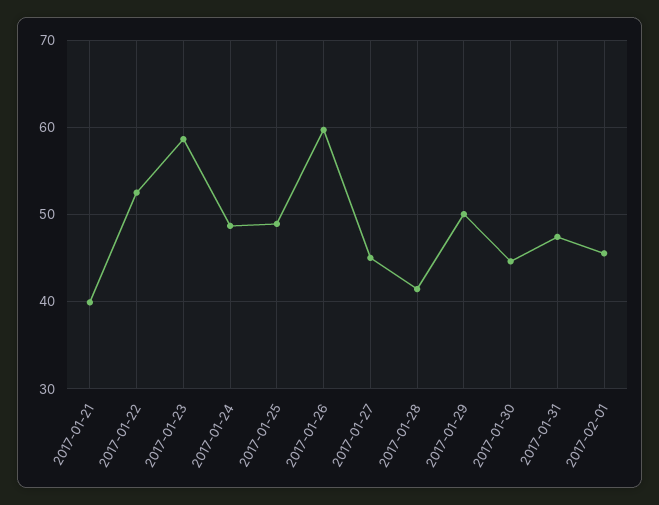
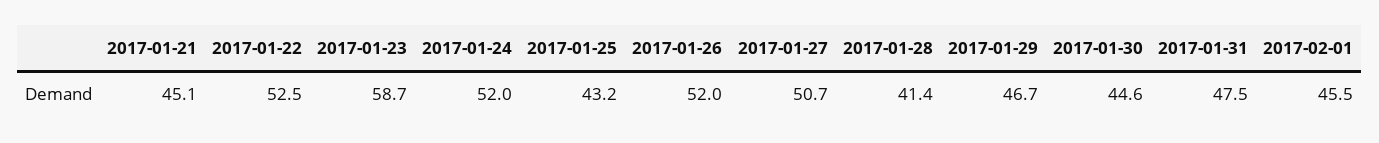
2017-01-21: 40 -> 45.1
2017-01-24: 49 -> 52
2017-01-25: 49 -> 43.2
2017-01-26: 60 -> 52
2017-01-27: 45 -> 50.7
2017-01-29: 50 -> 46.7

